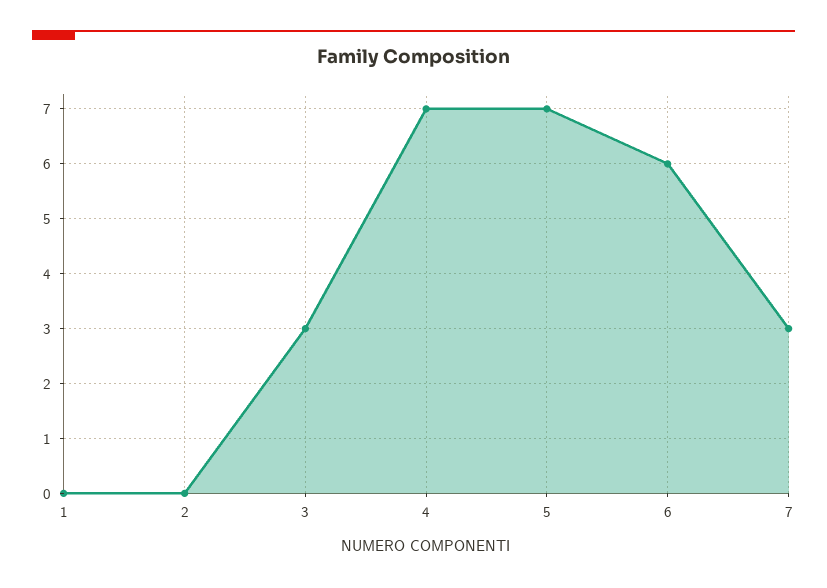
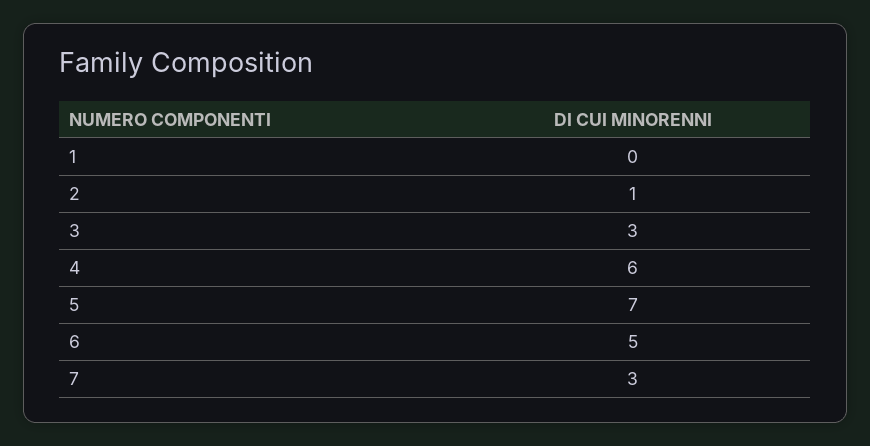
2: 0 -> 1
4: 7 -> 6
6: 6 -> 5

